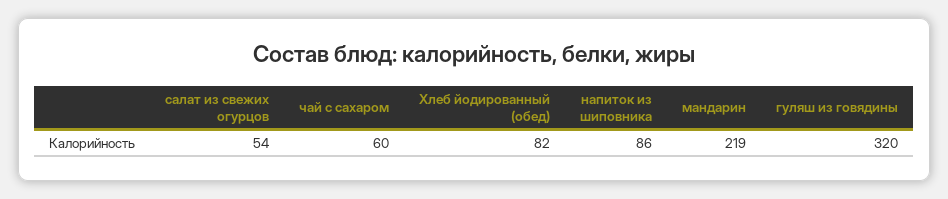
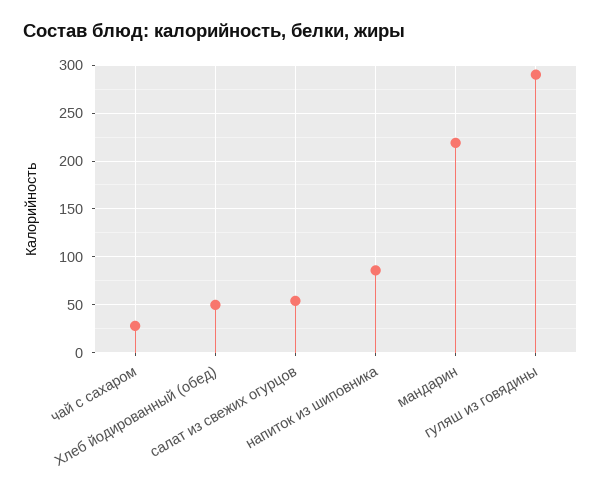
чай с сахаром: 60 -> 30
Хлеб йодированный (обед): 82 -> 50
гуляш из говядины: 320 -> 290

